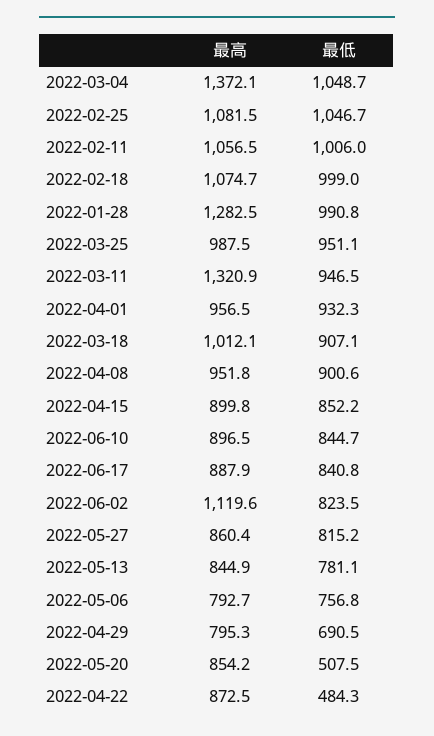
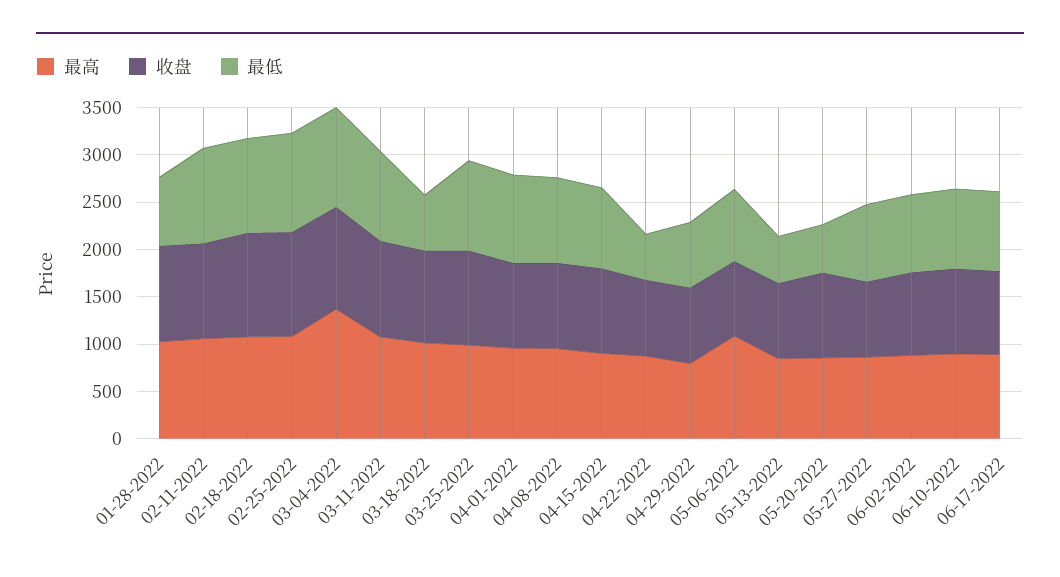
最高, 2022-01-28: 1282.5 -> 1000
最低, 2022-01-28: 990.8 -> 700
最高, 2022-03-11: 1320.9 -> 1100
最低, 2022-03-18: 907.1 -> 600
最高, 2022-06-02: 1119.6 -> 900
最低, 2022-05-13: 781.1 -> 500
最高, 2022-05-06: 792.7 -> 1100
收盘, 2022-01-28: none -> 1000
收盘, 2022-02-11: none -> 1000
收盘, 2022-02-18: none -> 1100
收盘, 2022-02-25: none -> 1100
收盘, 2022-03-04: none -> 1100
收盘, 2022-03-11: none -> 1000
收盘, 2022-03-18: none -> 1000
收盘, 2022-03-25: none -> 1000
收盘, 2022-04-01: none -> 900
收盘, 2022-04-08: none -> 900
收盘, 2022-04-15: none -> 900
收盘, 2022-04-22: none -> 800
收盘, 2022-04-29: none -> 800
收盘, 2022-05-06: none -> 800
收盘, 2022-05-13: none -> 800
收盘, 2022-05-20: none -> 900
收盘, 2022-05-27: none -> 800
收盘, 2022-06-02: none -> 900
收盘, 2022-06-10: none -> 900
收盘, 2022-06-17: none -> 900

